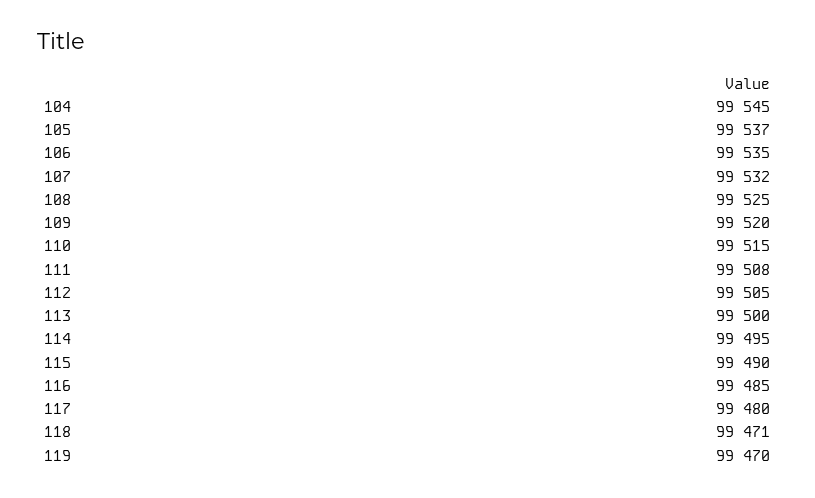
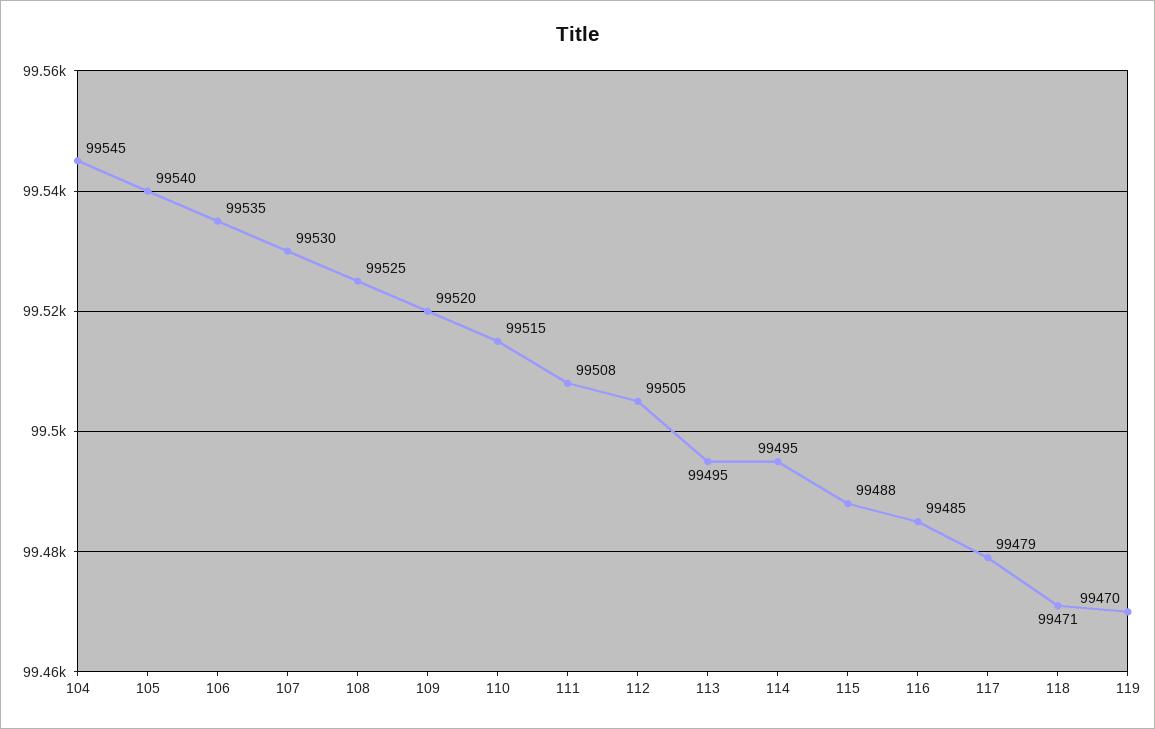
105: 99537 -> 99540
107: 99532 -> 99530
113: 99500 -> 99495
115: 99490 -> 99488
117: 99480 -> 99479

